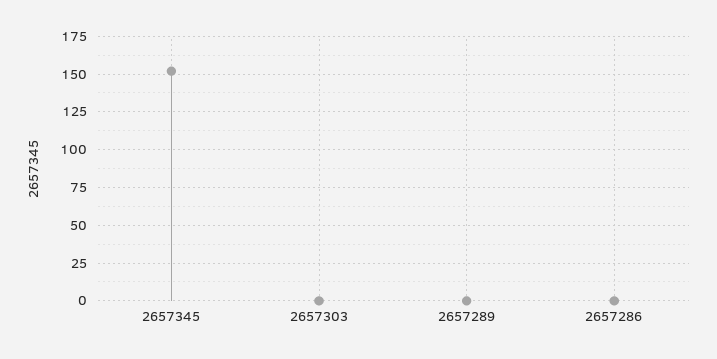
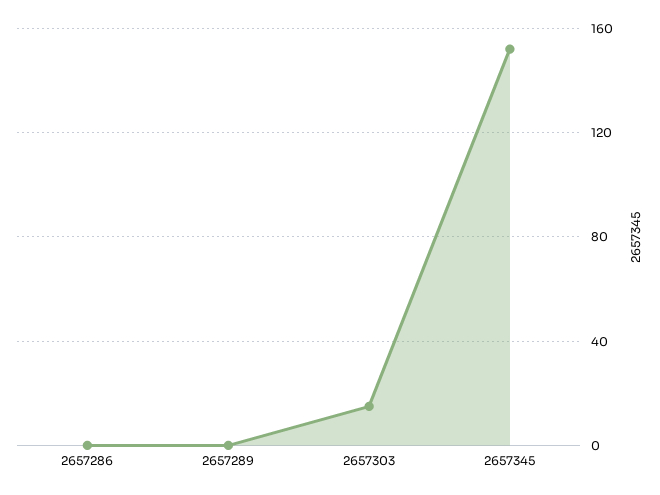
2657303: 0 -> 15

